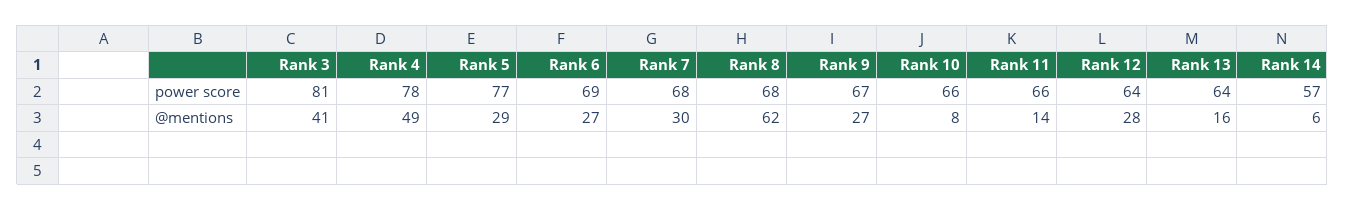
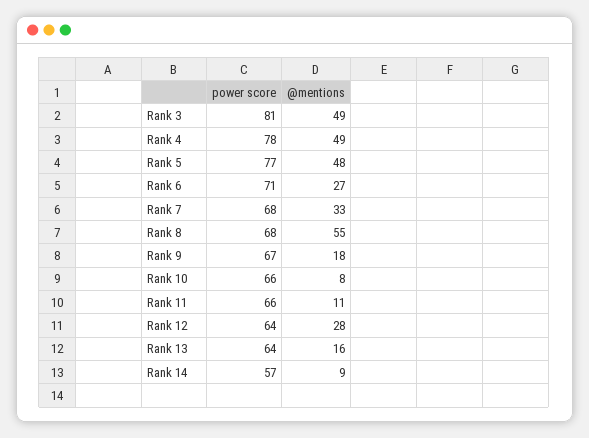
Rank 6, power score: 69 -> 71
Rank 3, @mentions: 41 -> 49
Rank 5, @mentions: 29 -> 48
Rank 7, @mentions: 30 -> 33
Rank 8, @mentions: 62 -> 55
Rank 9, @mentions: 27 -> 18
Rank 11, @mentions: 14 -> 11
Rank 14, @mentions: 6 -> 9

